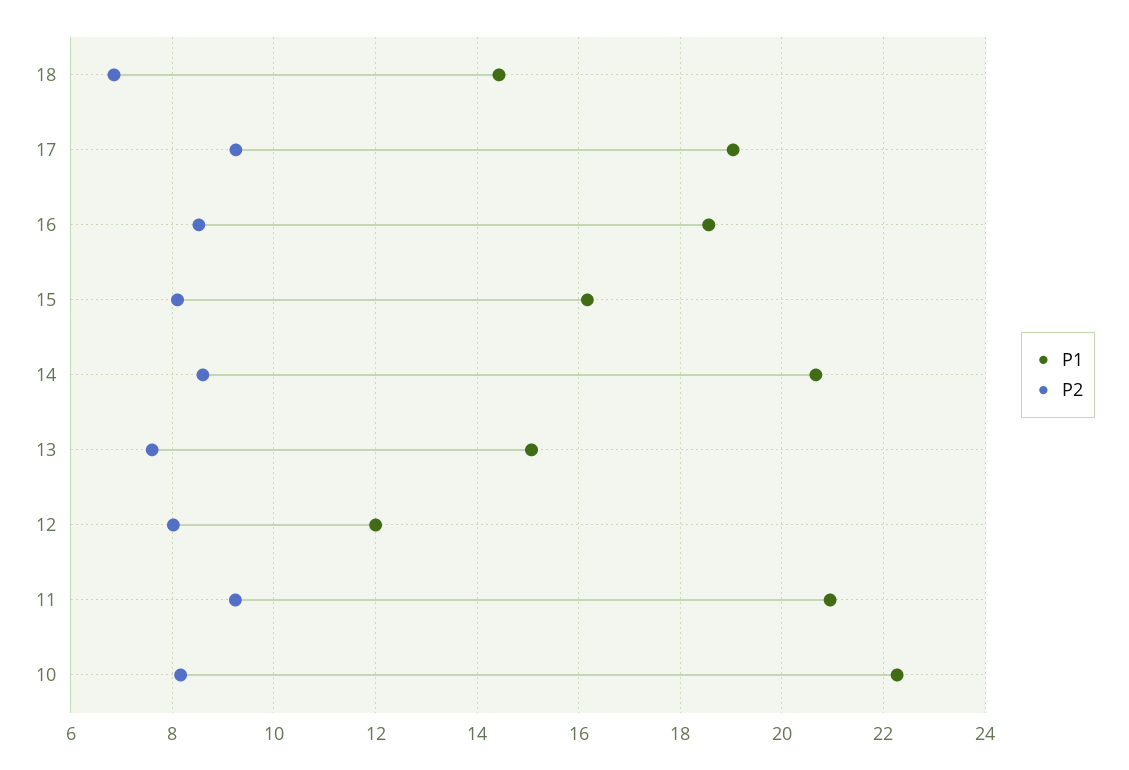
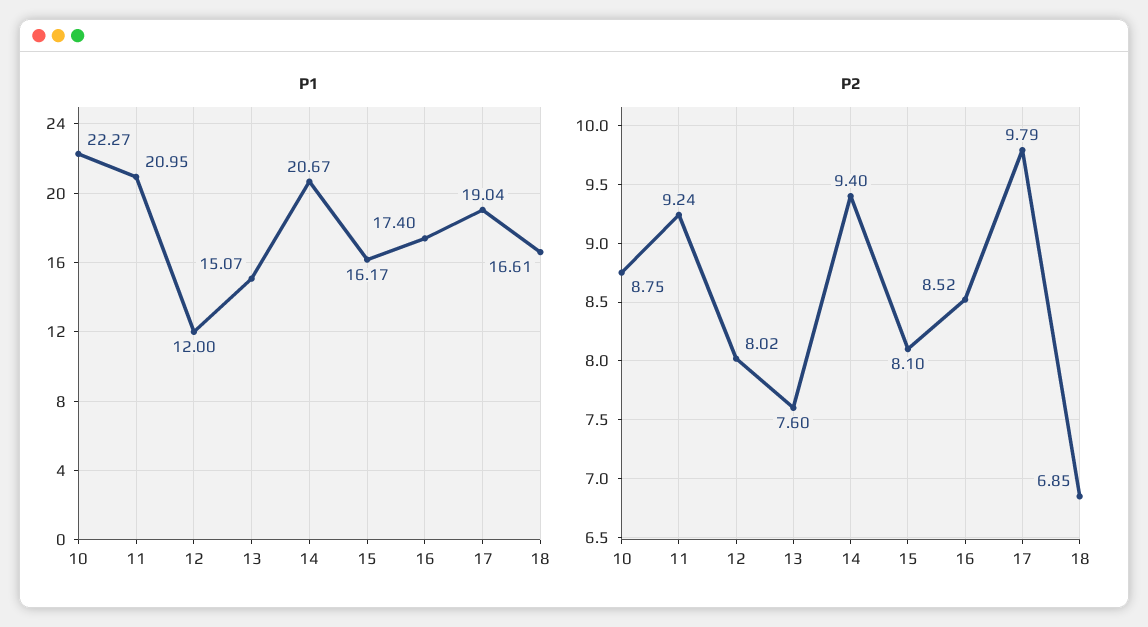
P1, 18: 14.4 -> 16.61
P2, 17: 9.2 -> 9.79
P1, 16: 18.6 -> 17.4
P2, 14: 8.6 -> 9.4
P2, 10: 8.2 -> 8.75

